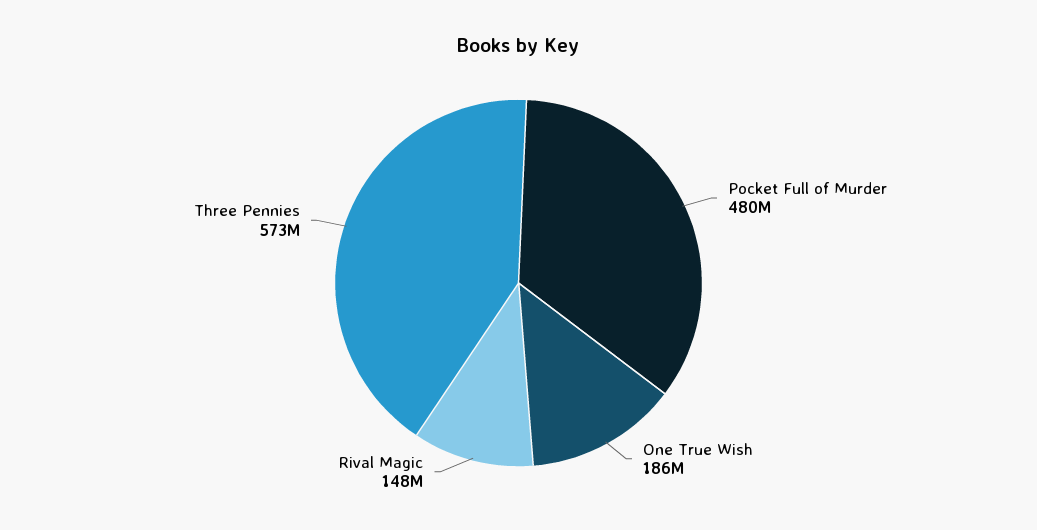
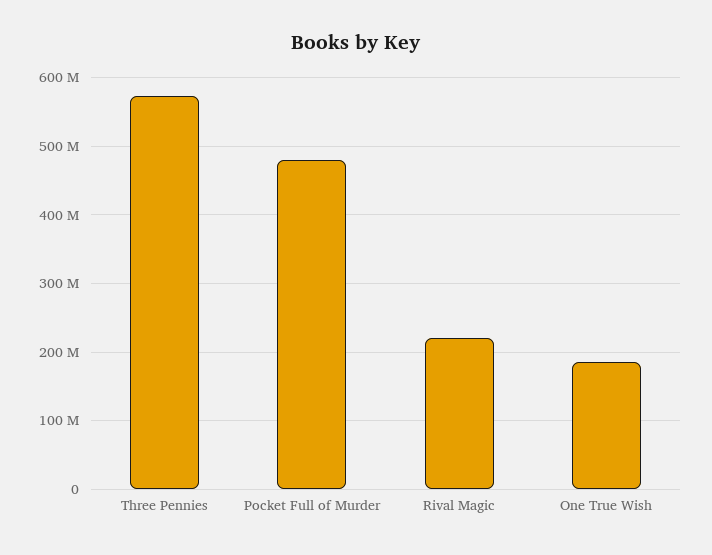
Rival Magic: 148000000 -> 220000000

